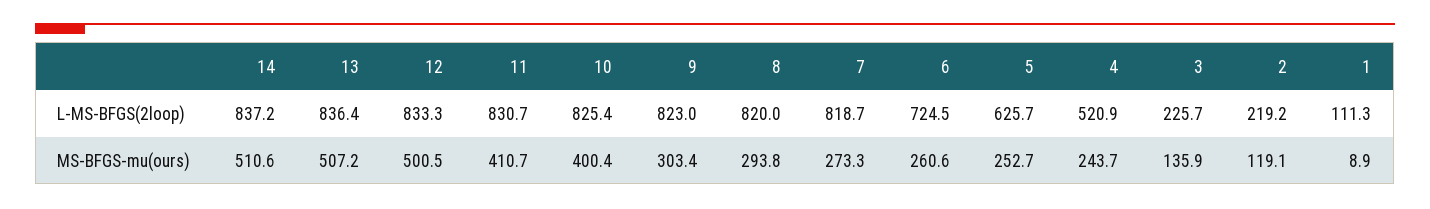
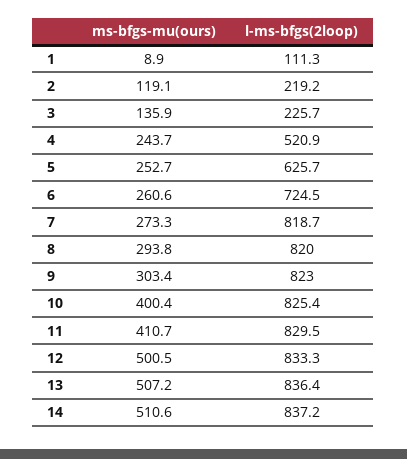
11, L-MS-BFGS(2loop): 830.7 -> 829.5

